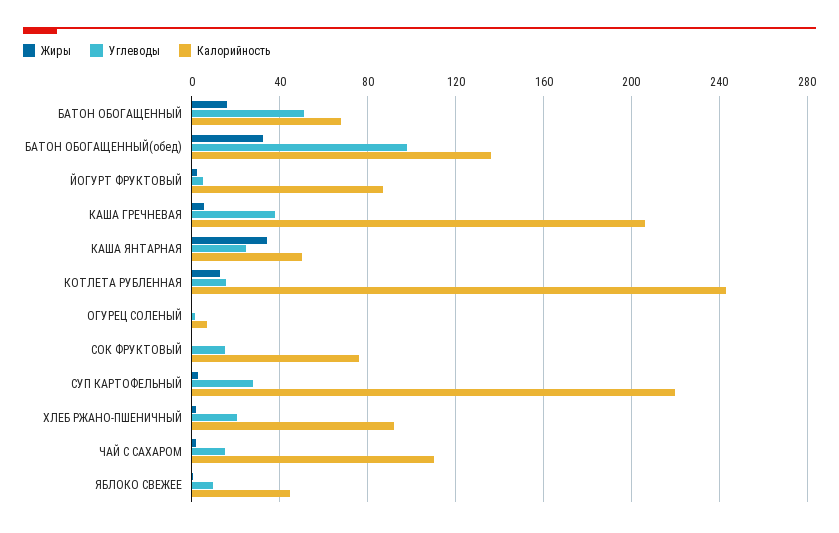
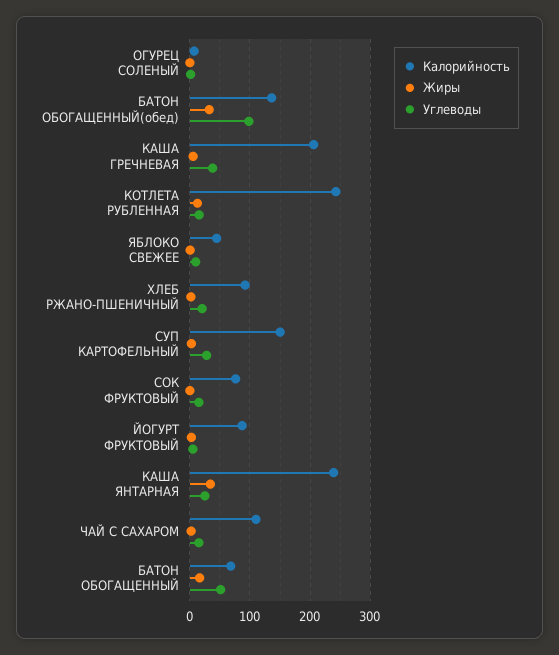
Калорийность, КАША ЯНТАРНАЯ: 50 -> 240
Калорийность, СУП КАРТОФЕЛЬНЫЙ: 220 -> 150

